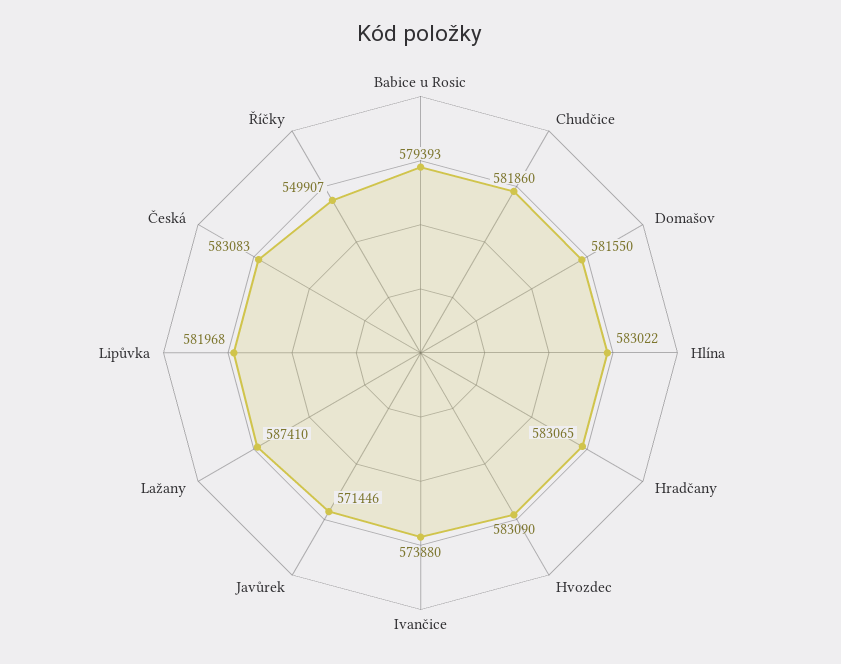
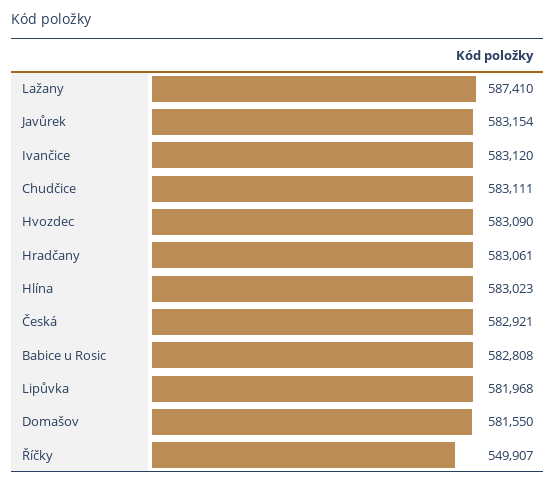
Babice u Rosic: 579393 -> 582808
Chudčice: 581860 -> 583111
Hlína: 583022 -> 583023
Hradčany: 583065 -> 583061
Ivančice: 573880 -> 583120
Javůrek: 571446 -> 583154
Česká: 583083 -> 582921

